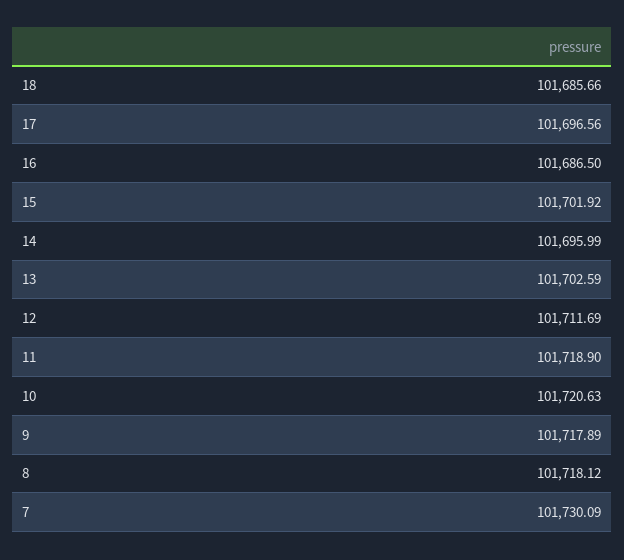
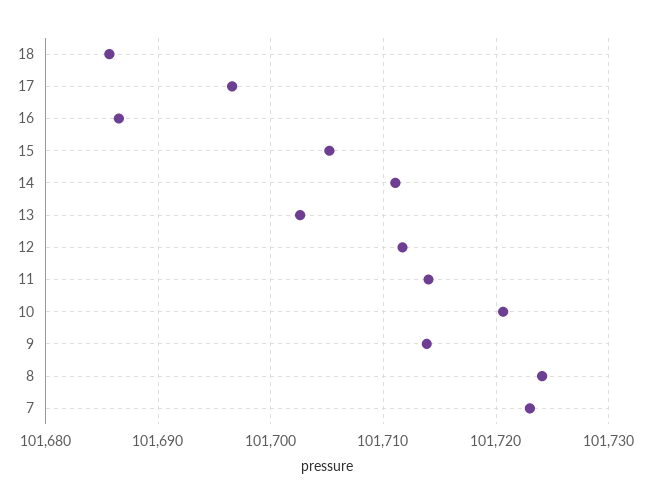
15: 101701.92 -> 101705
14: 101695.99 -> 101711
11: 101718.9 -> 101714
9: 101717.89 -> 101714
8: 101718.12 -> 101724
7: 101730.09 -> 101723

